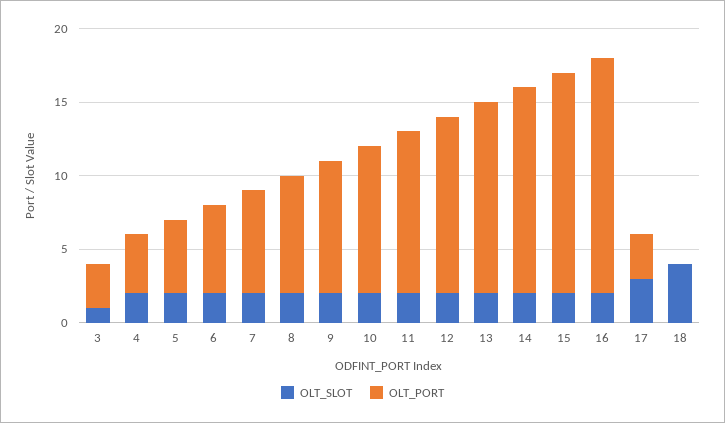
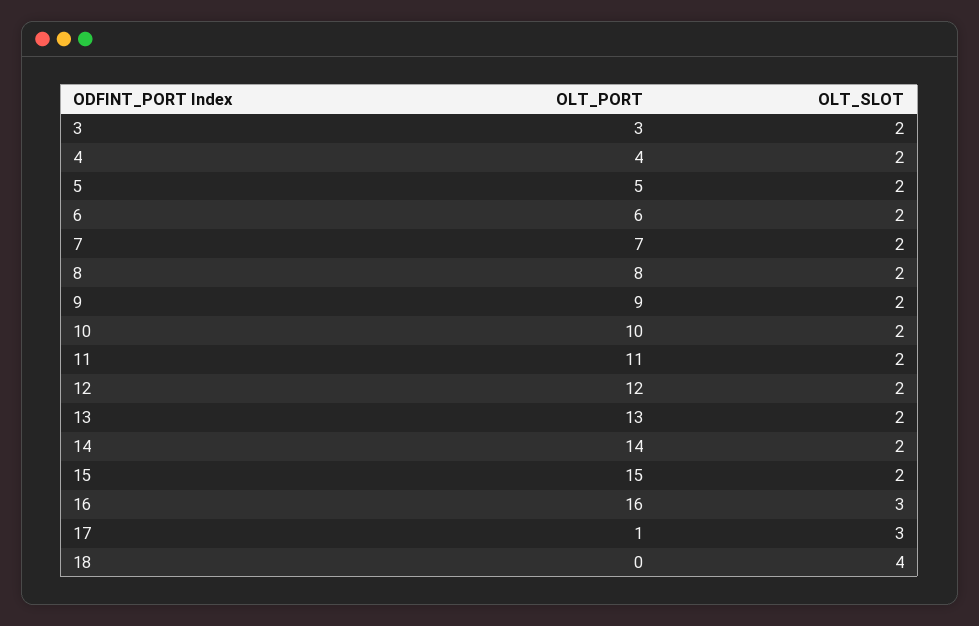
OLT_SLOT, 3: 1 -> 2
OLT_SLOT, 16: 2 -> 3
OLT_PORT, 17: 3 -> 1

